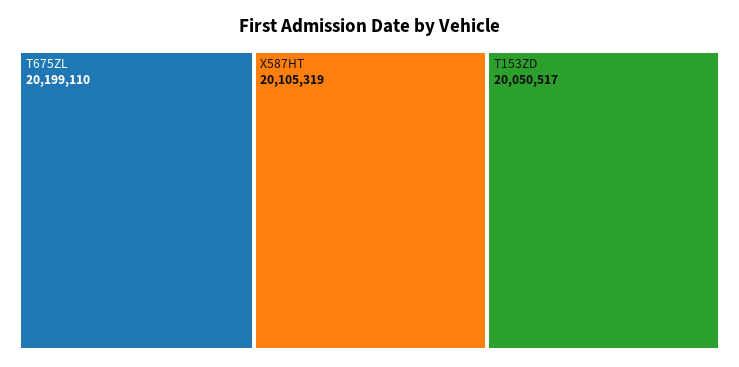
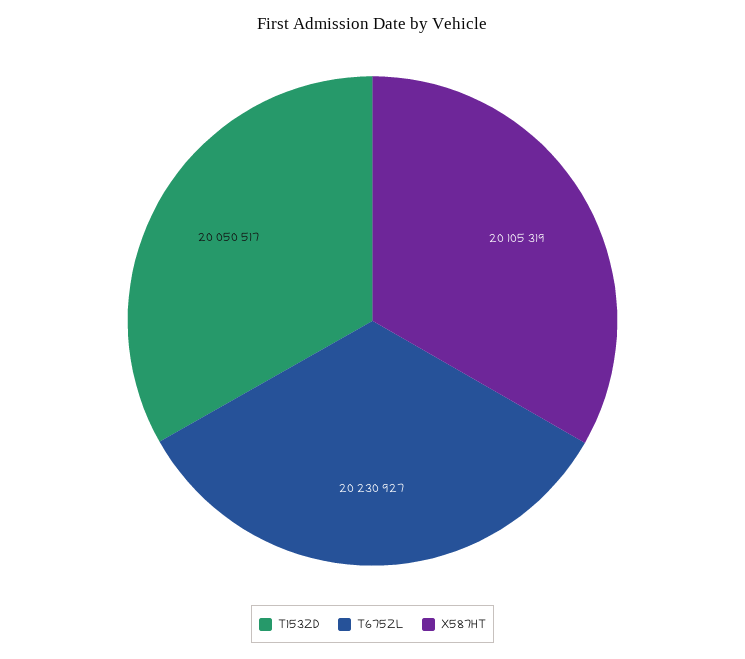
T675ZL: 20199110 -> 20230927

